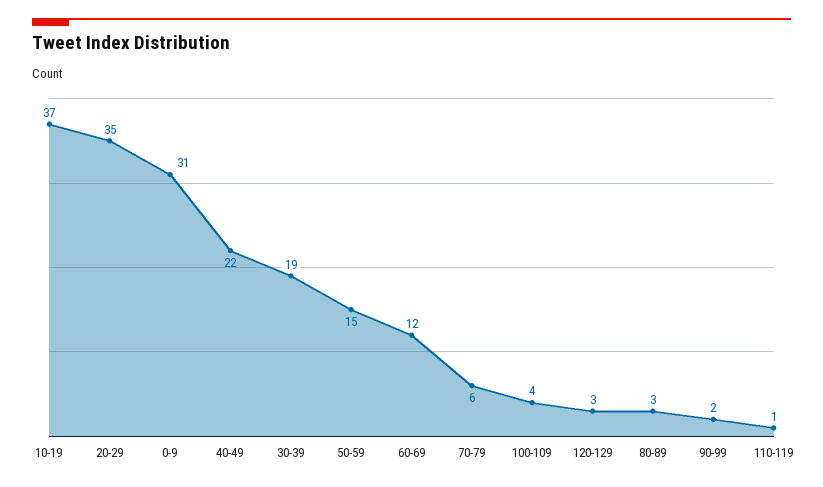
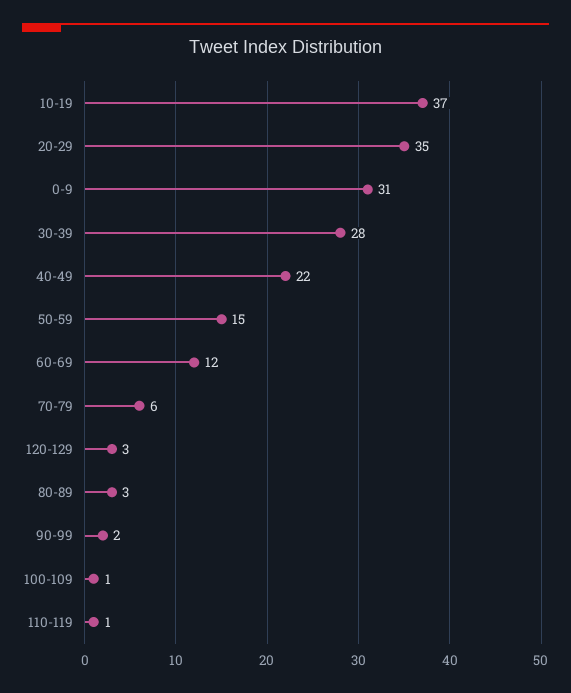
30-39: 19 -> 28
100-109: 4 -> 1

